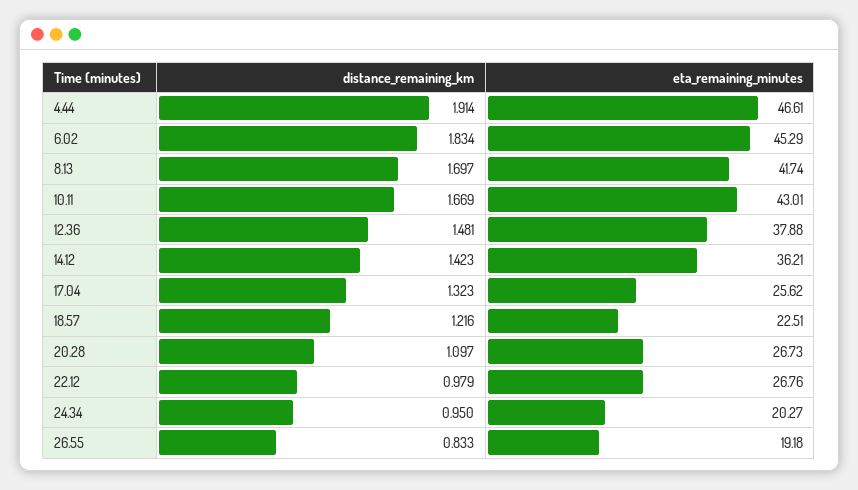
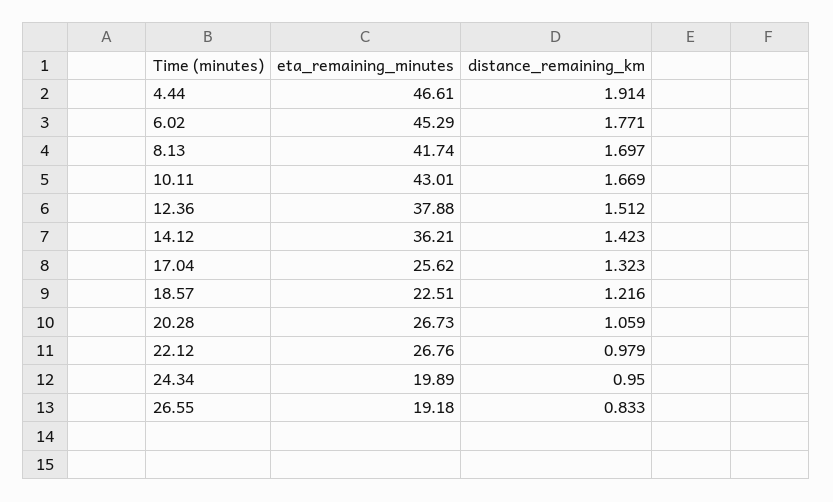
distance_remaining_km, 6.02: 1.834 -> 1.771
distance_remaining_km, 12.36: 1.481 -> 1.512
distance_remaining_km, 20.28: 1.097 -> 1.059
eta_remaining_minutes, 24.34: 20.27 -> 19.89

